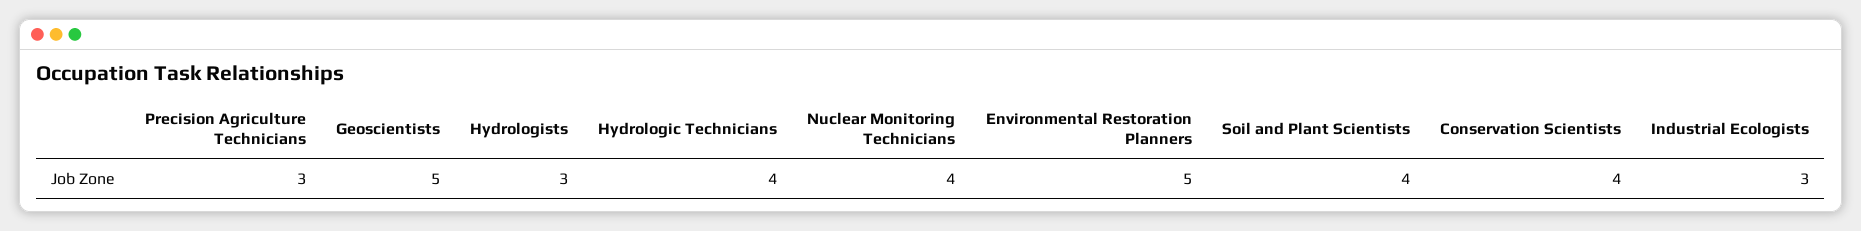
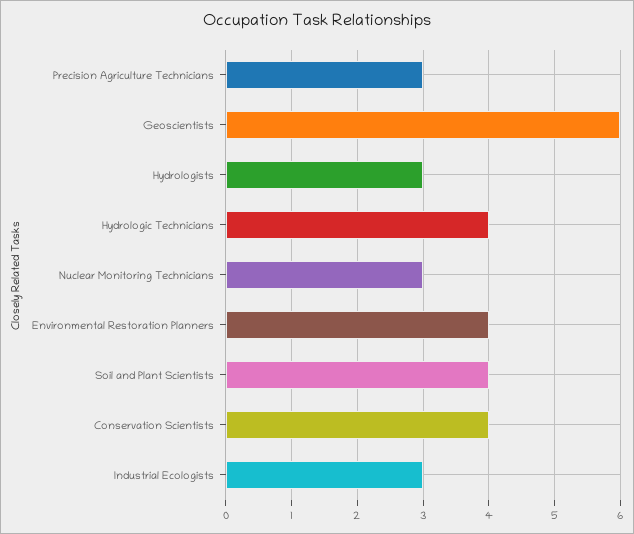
Geoscientists: 5 -> 6
Nuclear Monitoring Technicians: 4 -> 3
Environmental Restoration Planners: 5 -> 4

